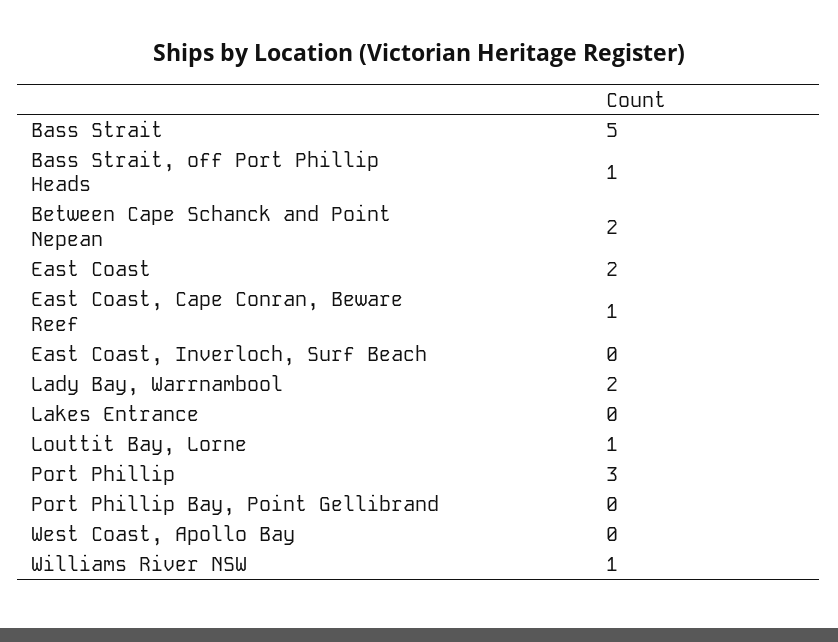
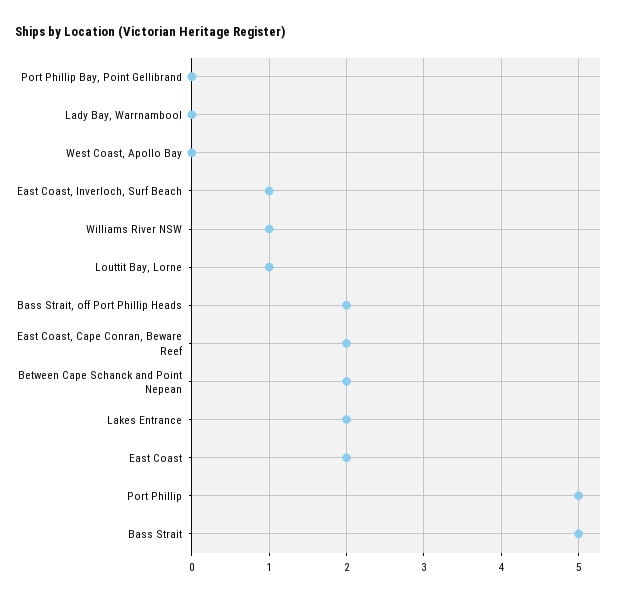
Bass Strait, off Port Phillip Heads: 1 -> 2
East Coast, Cape Conran, Beware Reef: 1 -> 2
East Coast, Inverloch, Surf Beach: 0 -> 1
Lady Bay, Warrnambool: 2 -> 0
Lakes Entrance: 0 -> 2
Port Phillip: 3 -> 5

